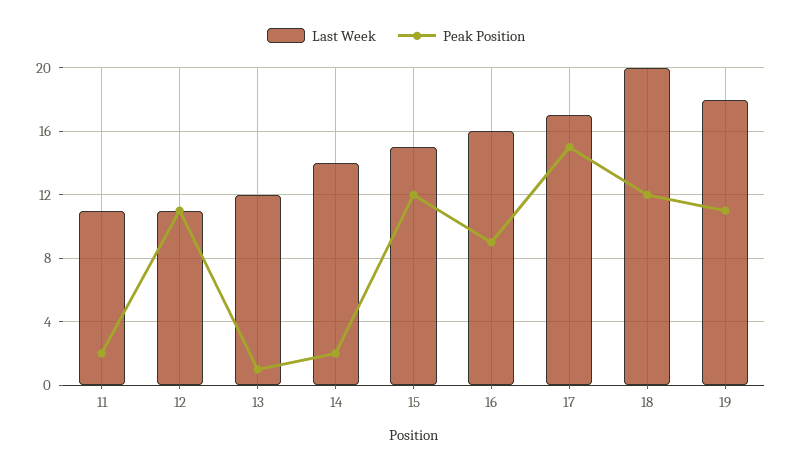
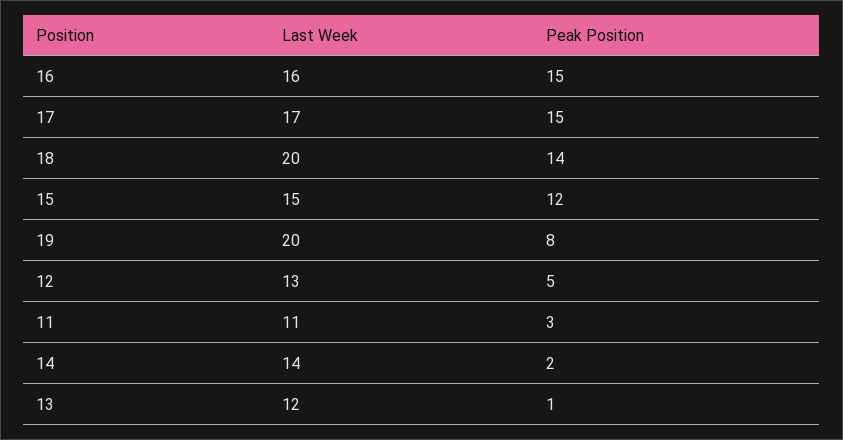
Peak Position, 11: 2 -> 3
Last Week, 12: 11 -> 13
Peak Position, 12: 11 -> 5
Peak Position, 16: 9 -> 15
Peak Position, 18: 12 -> 14
Last Week, 19: 18 -> 20
Peak Position, 19: 11 -> 8

